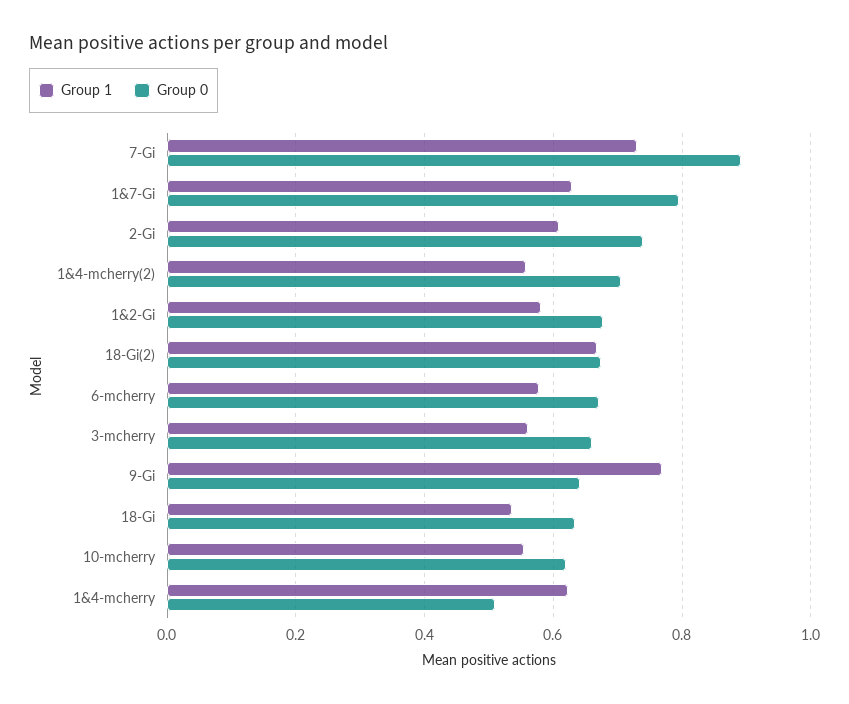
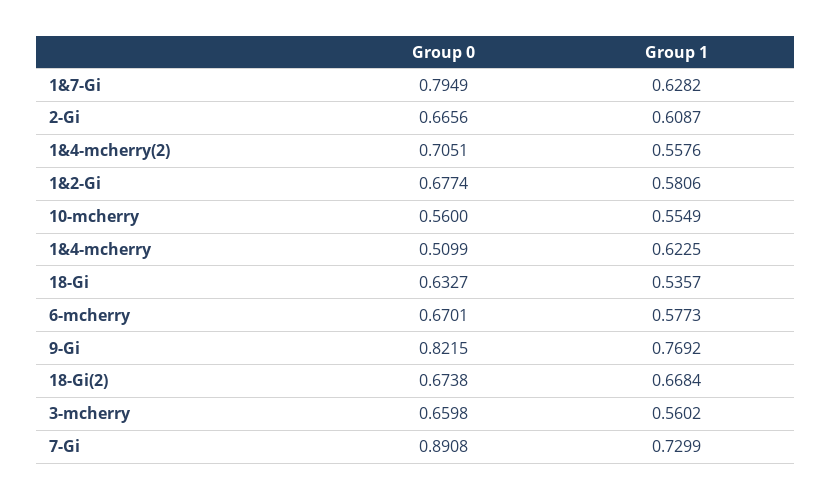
Group 0, 2-Gi: 0.74 -> 0.6656
Group 0, 9-Gi: 0.64 -> 0.8215
Group 0, 10-mcherry: 0.62 -> 0.56

